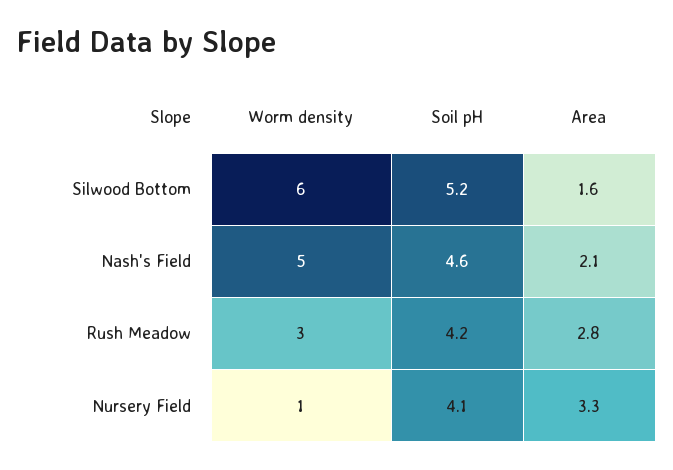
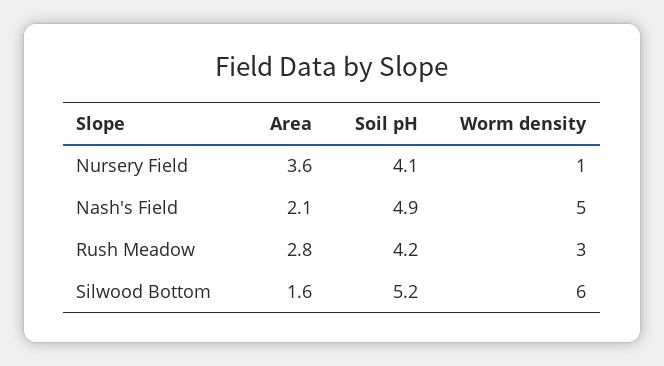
Soil pH, Nash's Field: 4.6 -> 4.9
Area, Nursery Field: 3.3 -> 3.6

